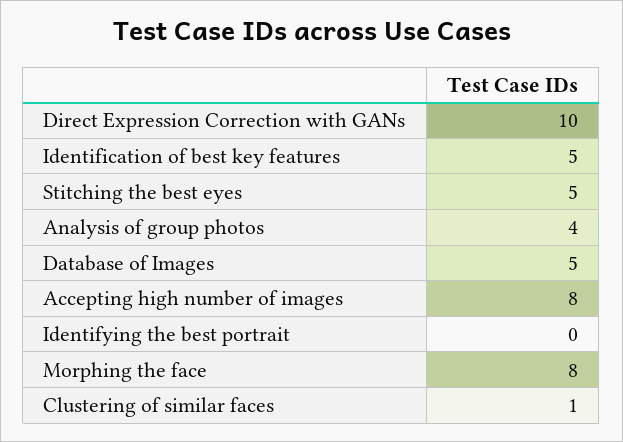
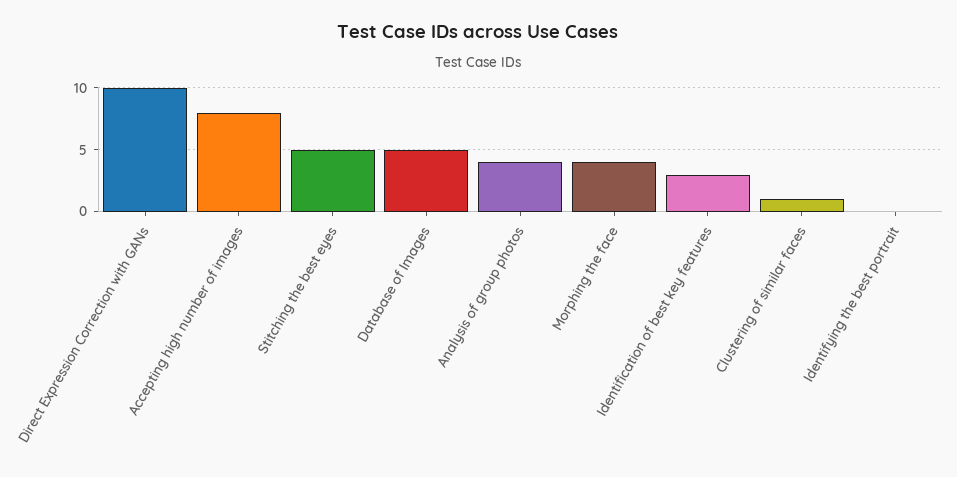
Identification of best key features: 5 -> 3
Morphing the face: 8 -> 4

